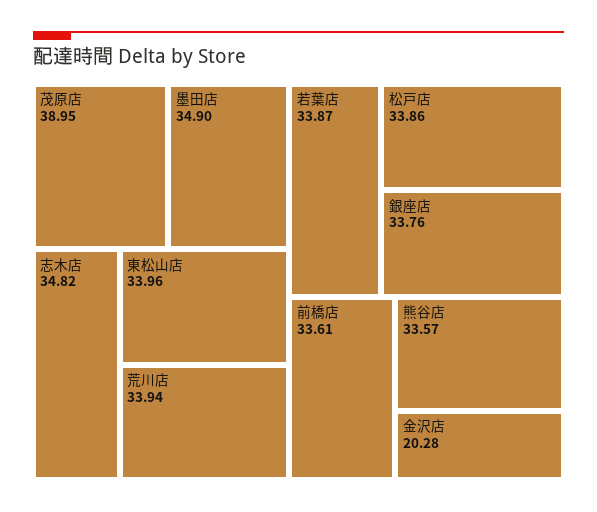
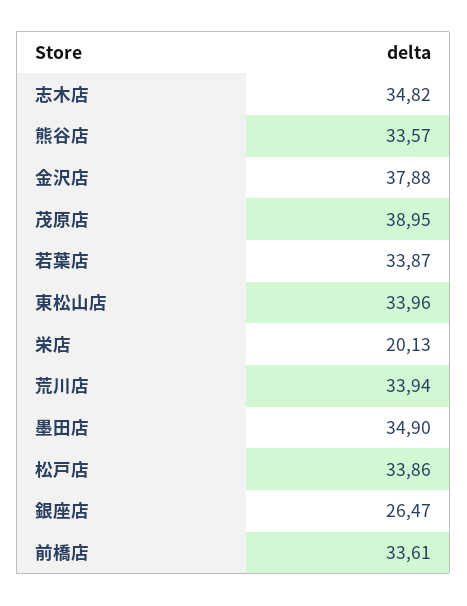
銀座店: 33.76 -> 26.47
金沢店: 20.28 -> 37.88
栄店: none -> 20.13

